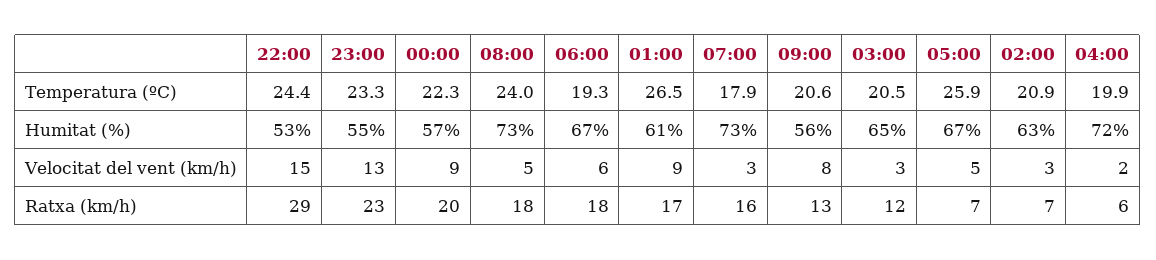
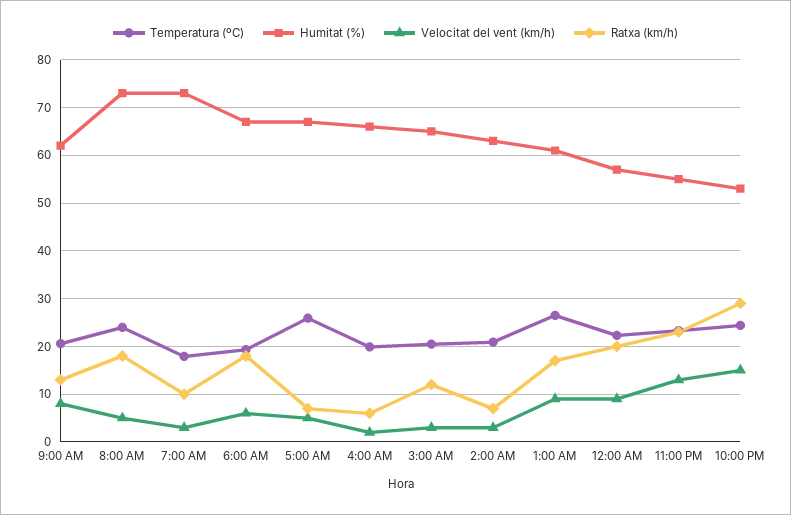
Humitat (%), 09:00: 56 -> 62
Humitat (%), 04:00: 72 -> 66
Ratxa (km/h), 07:00: 16 -> 10

